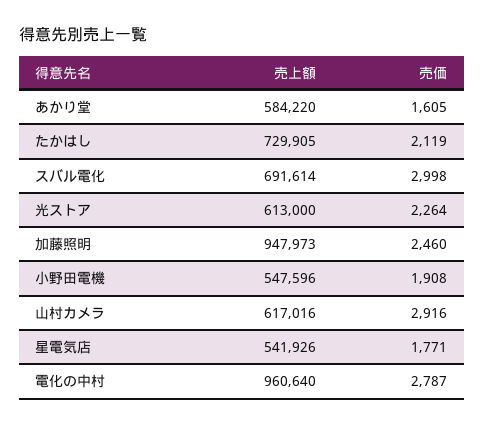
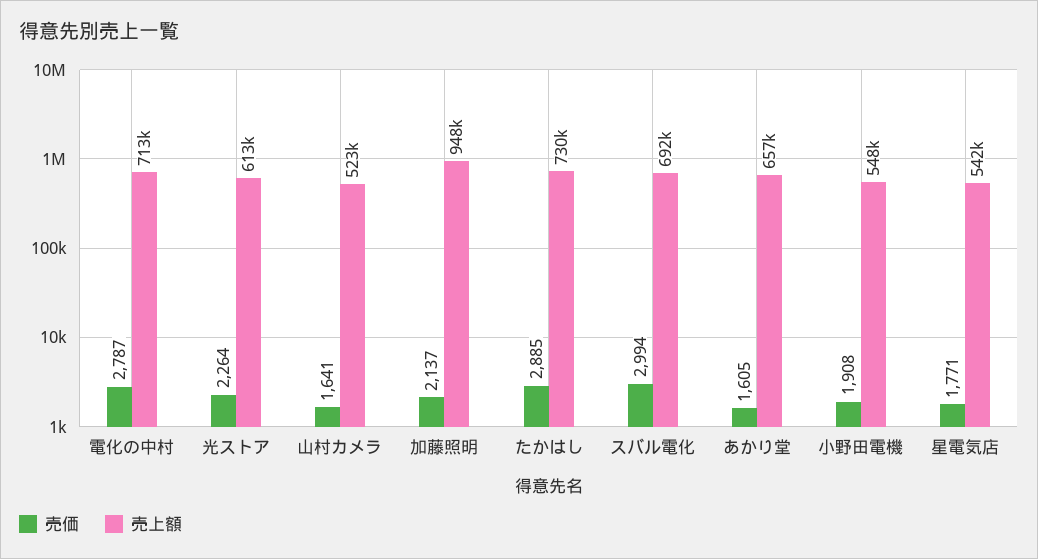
売上額, あかり堂: 584220 -> 657000
売価, たかはし: 2119 -> 2885
売価, スバル電化: 2998 -> 2994
売価, 加藤照明: 2460 -> 2137
売上額, 山村カメラ: 617016 -> 523000
売価, 山村カメラ: 2916 -> 1641
売上額, 電化の中村: 960640 -> 713000

